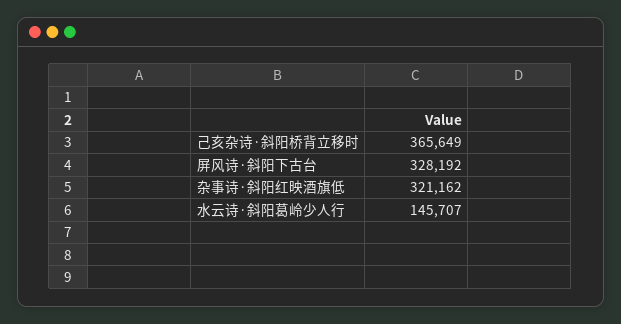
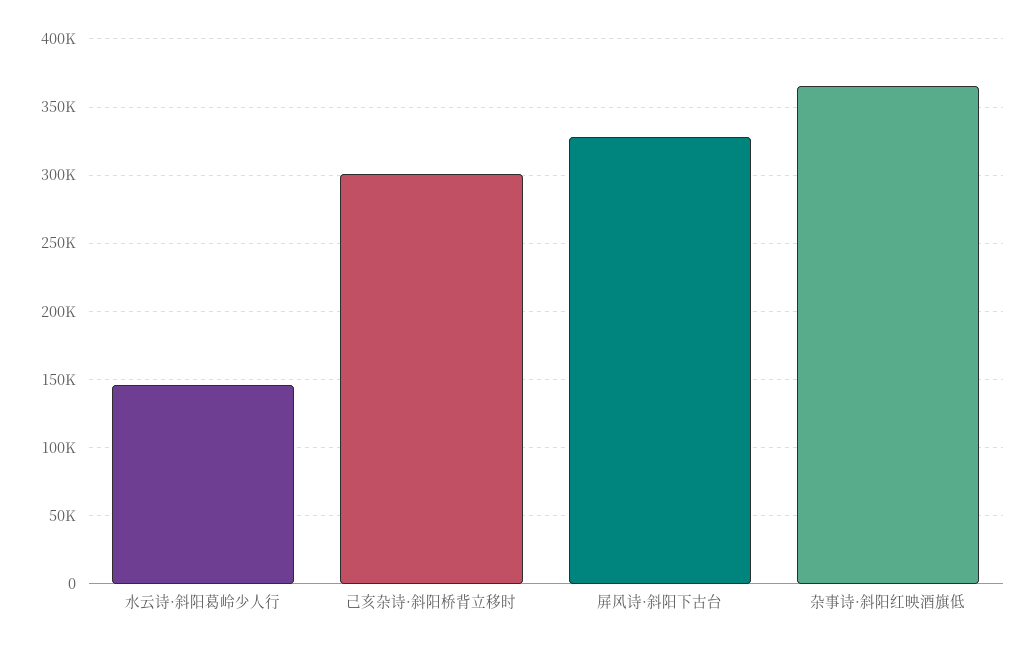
己亥杂诗·斜阳桥背立移时: 365649 -> 300000
杂事诗·斜阳红映酒旗低: 321162 -> 365000

